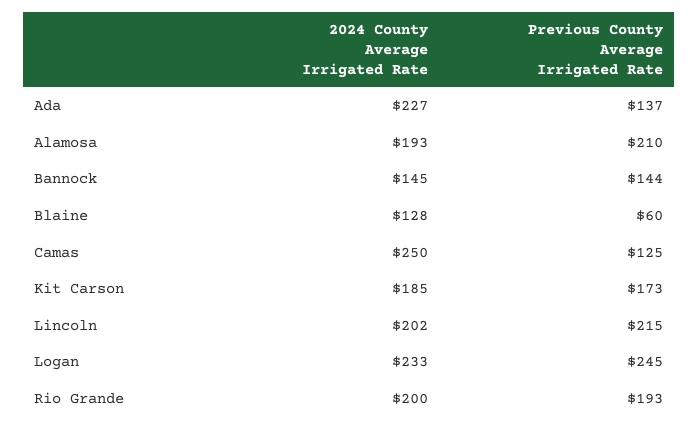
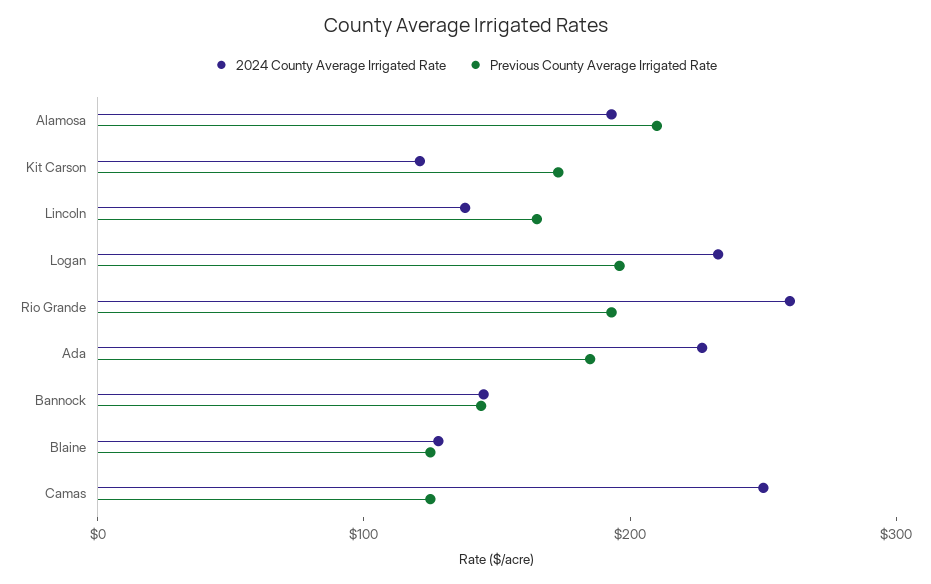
Previous County Average Irrigated Rate, Ada: 137 -> 180
Previous County Average Irrigated Rate, Blaine: 60 -> 120
2024 County Average Irrigated Rate, Kit Carson: 185 -> 120
2024 County Average Irrigated Rate, Lincoln: 202 -> 140
Previous County Average Irrigated Rate, Lincoln: 215 -> 160
Previous County Average Irrigated Rate, Logan: 245 -> 200
2024 County Average Irrigated Rate, Rio Grande: 200 -> 260

